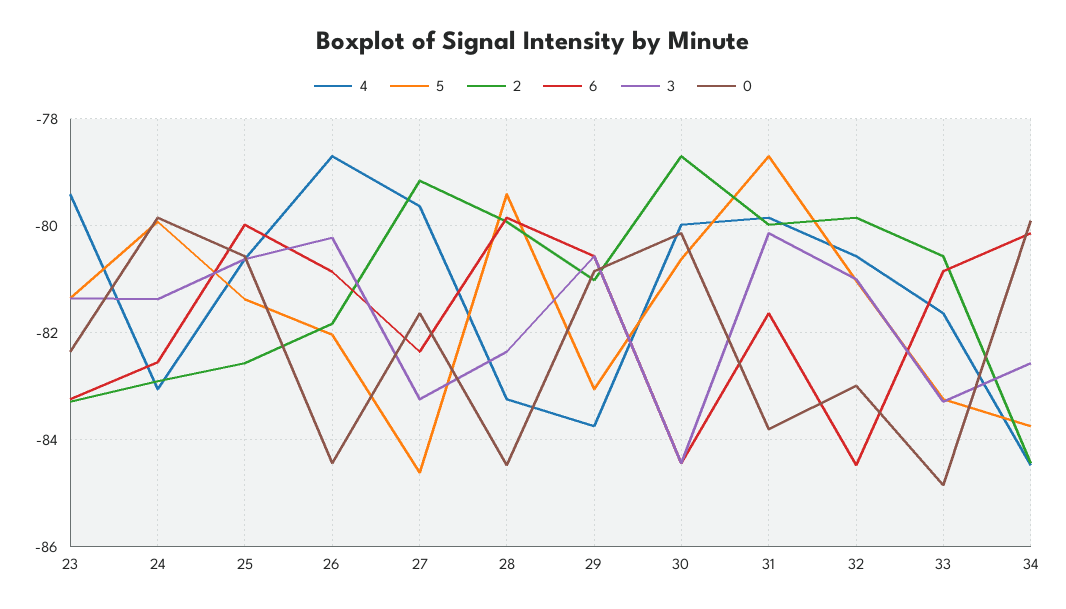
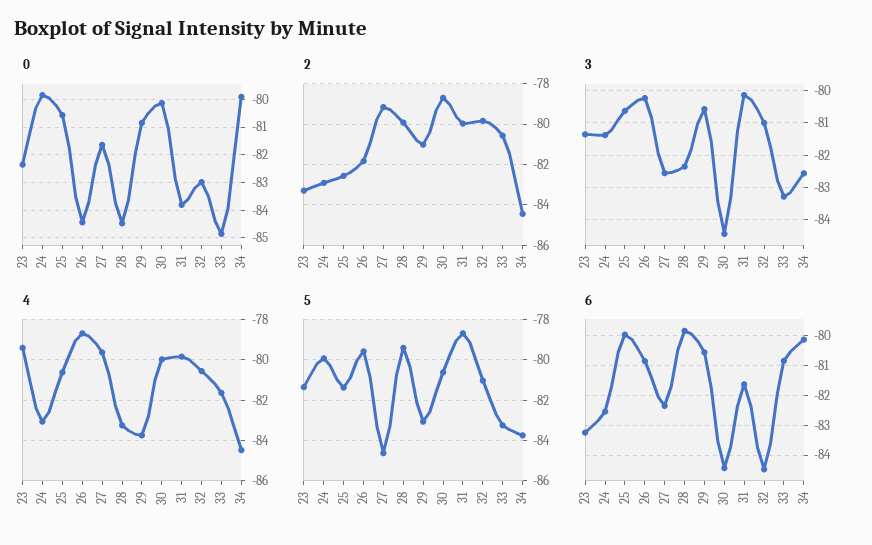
5, 26: -82 -> -79.5
3, 27: -83.2 -> -82.6

